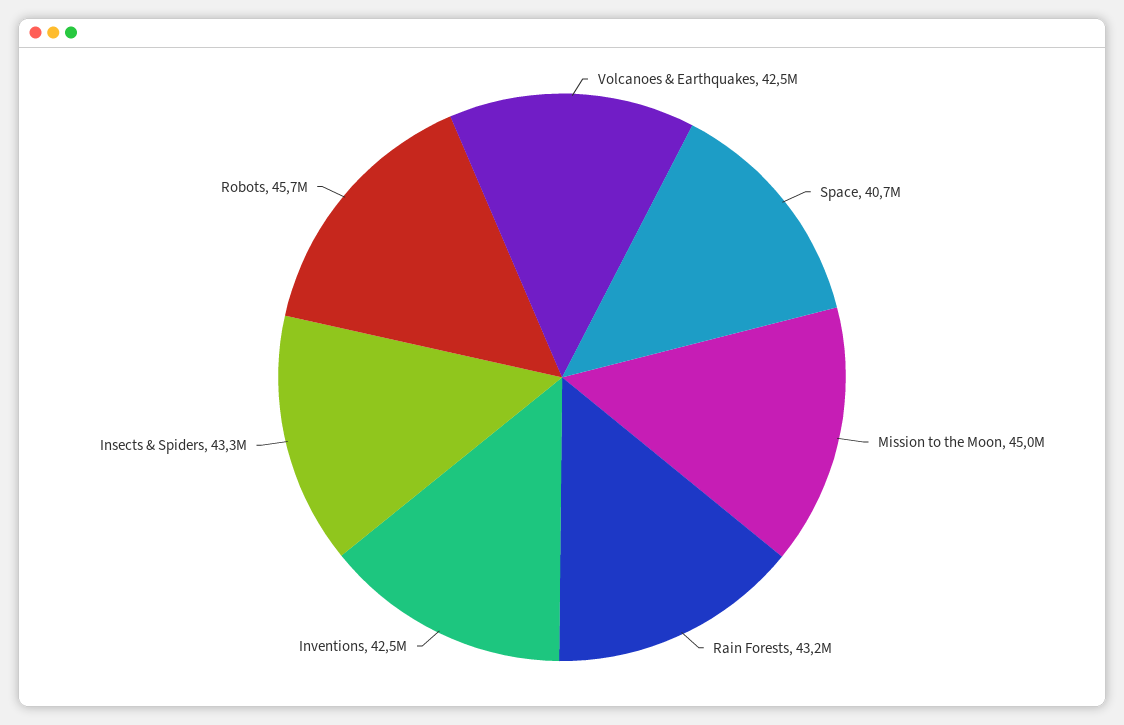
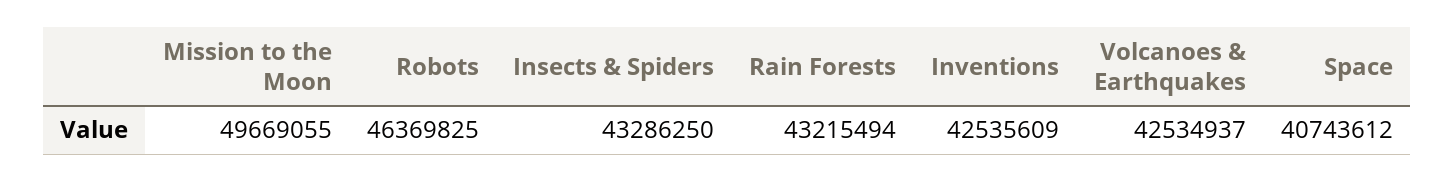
Mission to the Moon: 45000000 -> 49669055
Robots: 45700000 -> 46369825

